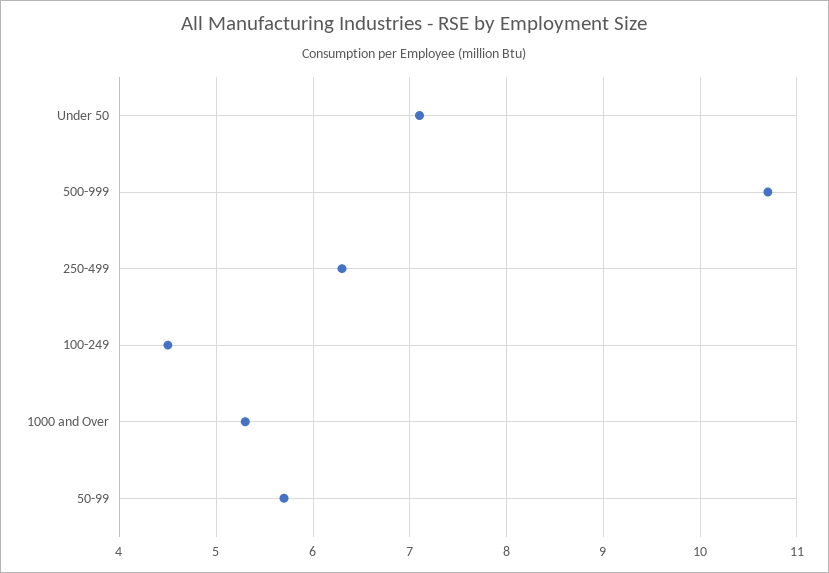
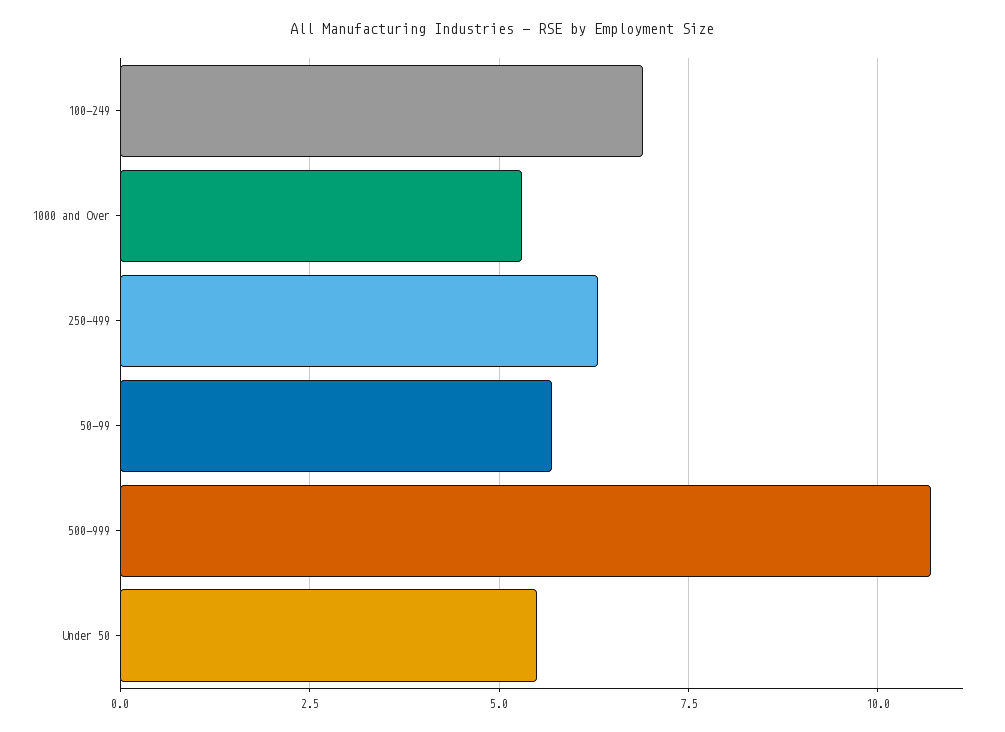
Under 50: 7.1 -> 5.5
100-249: 4.5 -> 7

